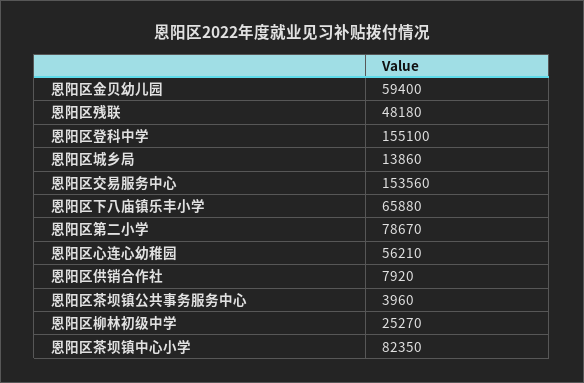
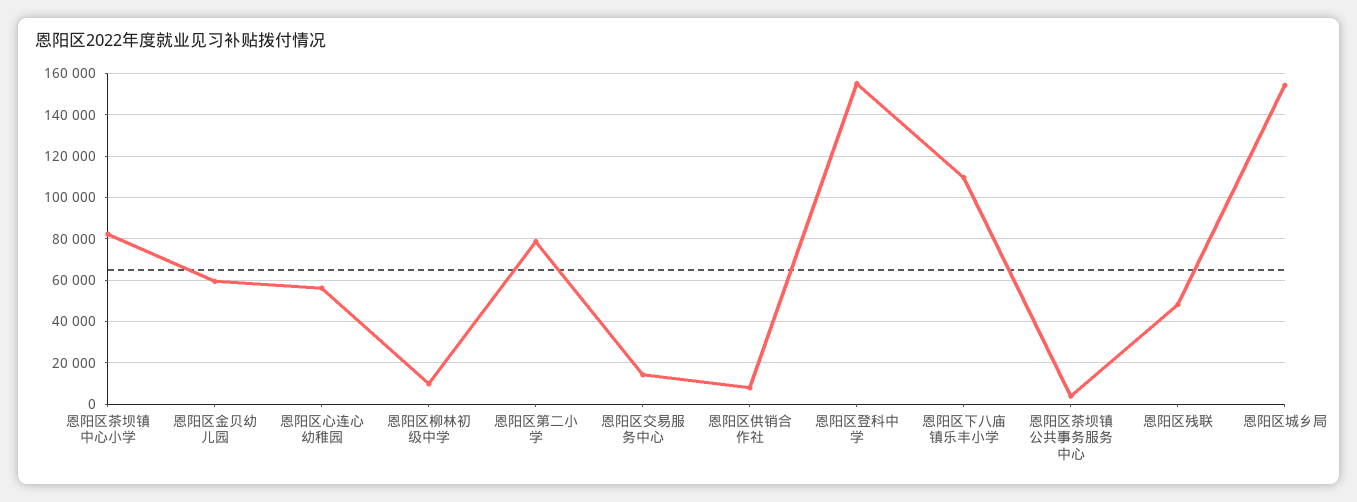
恩阳区城乡局: 13860 -> 155000
恩阳区交易服务中心: 153560 -> 15000
恩阳区下八庙镇乐丰小学: 65880 -> 110000
恩阳区柳林初级中学: 25270 -> 10000

